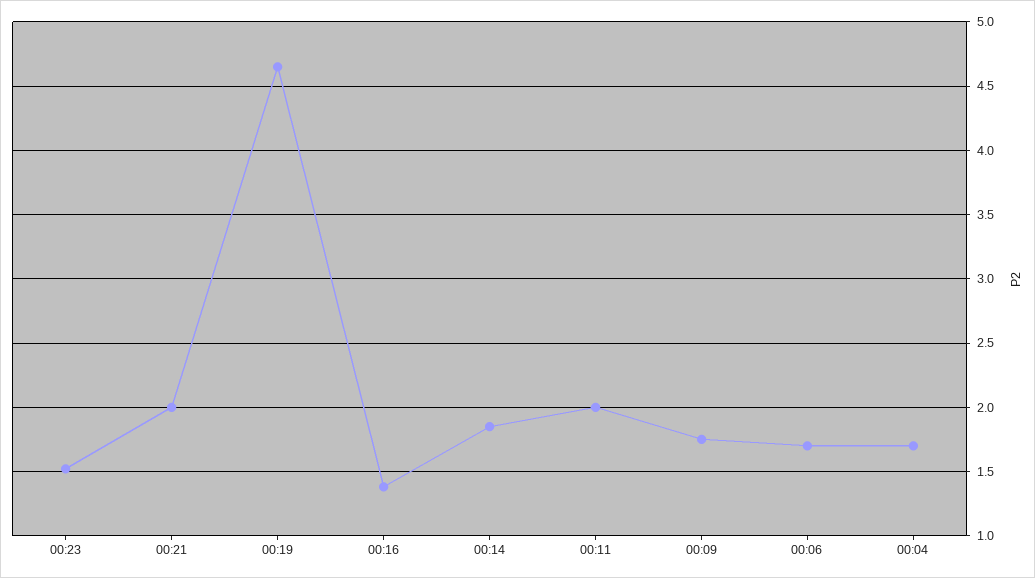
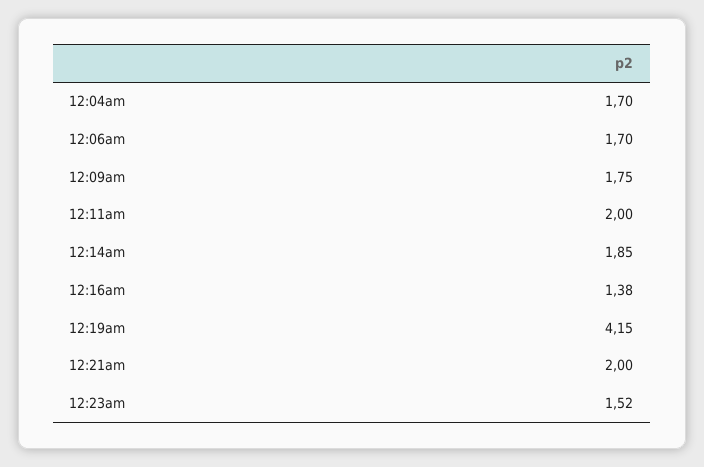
00:19: 4.65 -> 4.15

